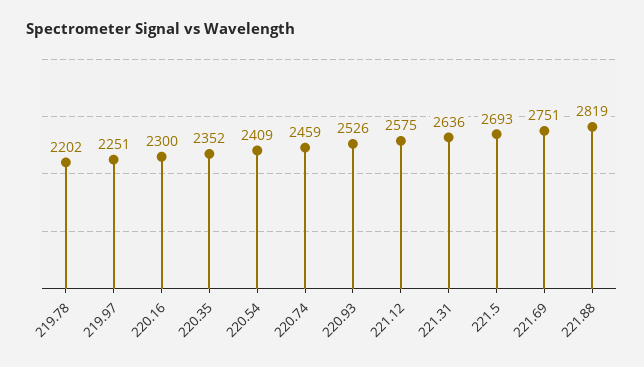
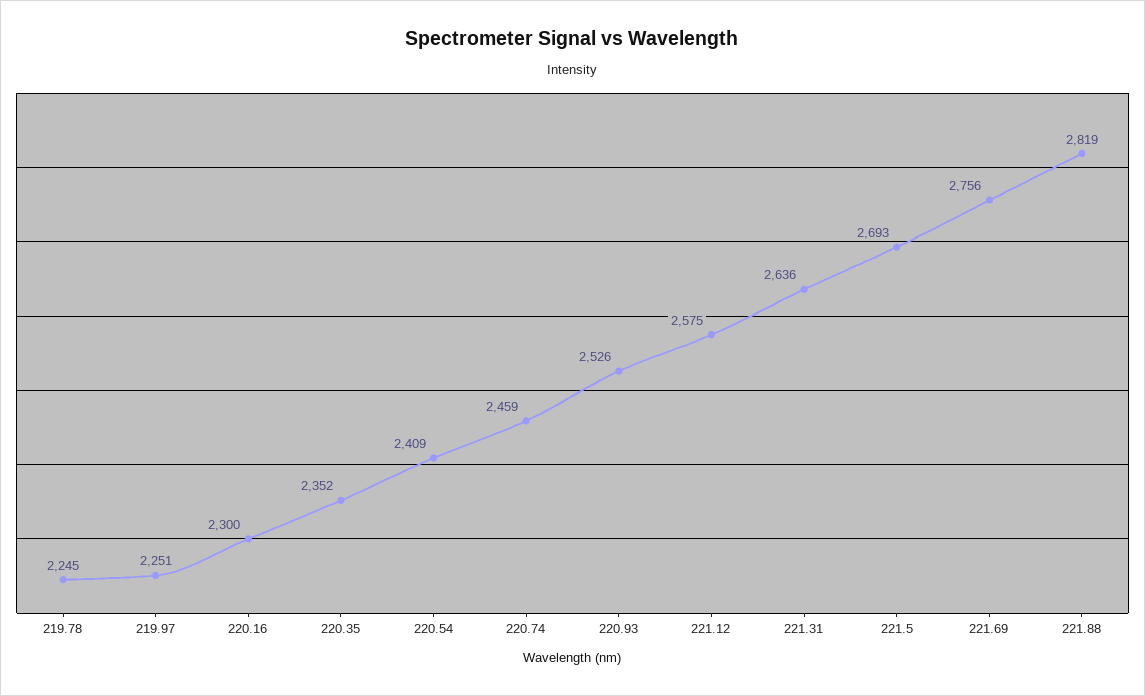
219.78: 2202 -> 2245
221.69: 2751 -> 2756

